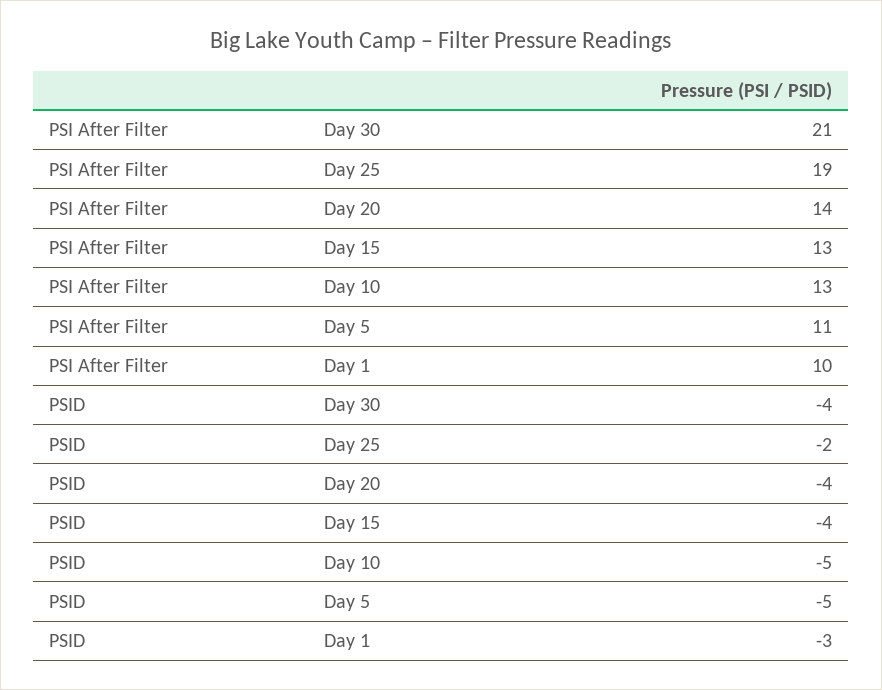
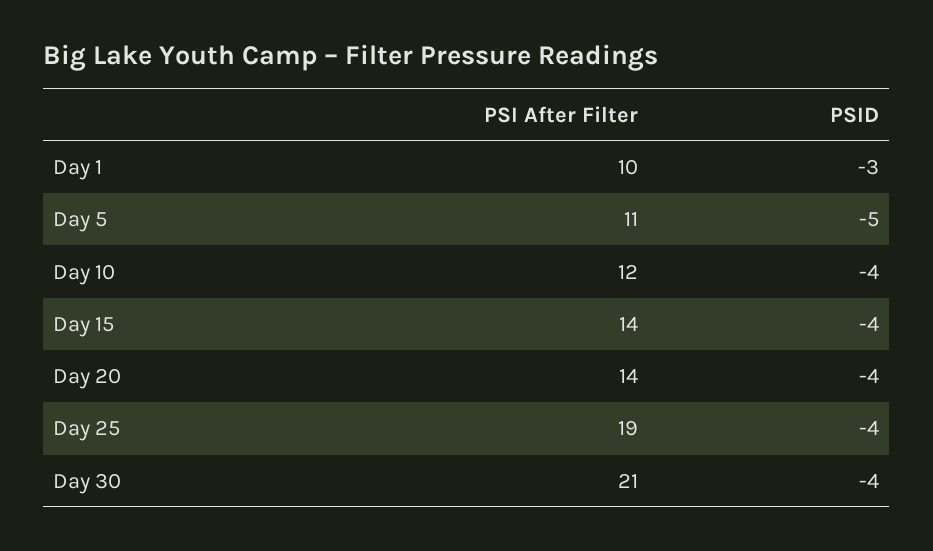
PSI After Filter, Day 15: 13 -> 14
PSI After Filter, Day 10: 13 -> 12
PSID, Day 25: -2 -> -4
PSID, Day 10: -5 -> -4

